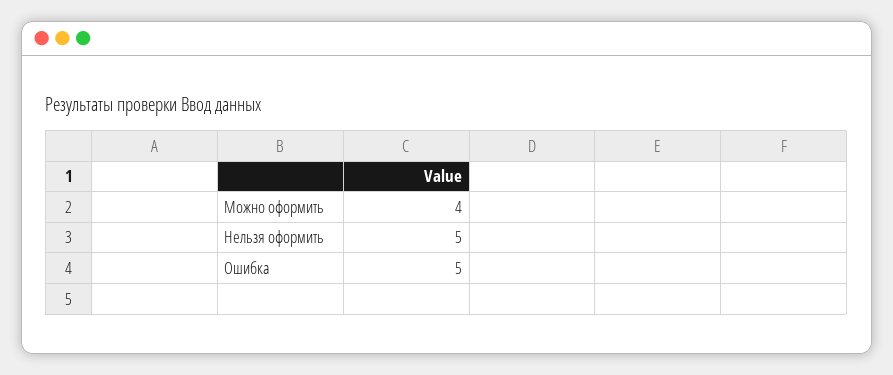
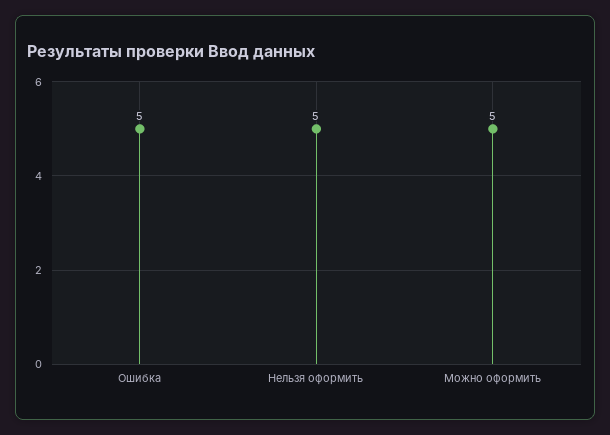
Можно оформить: 4 -> 5

